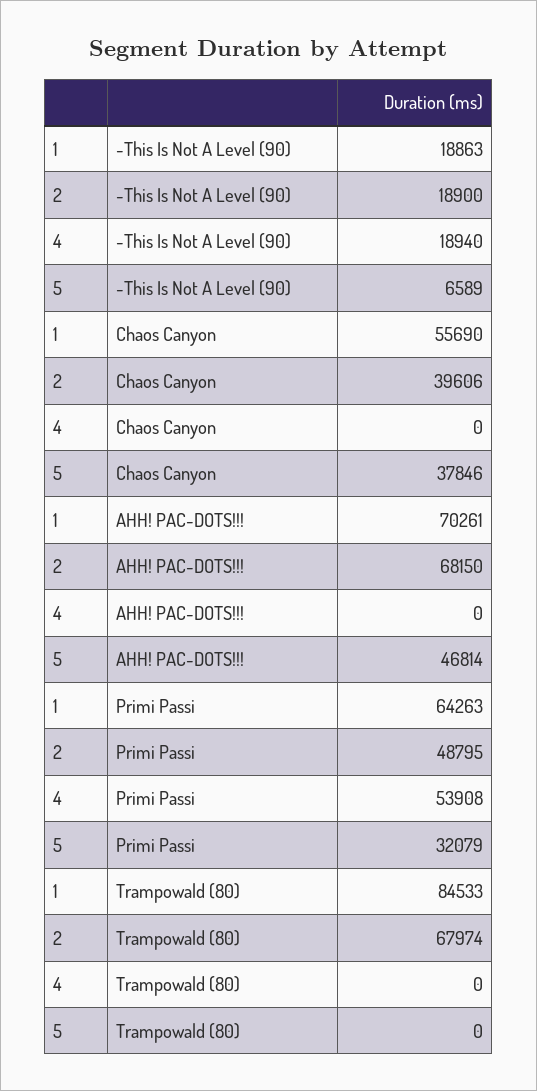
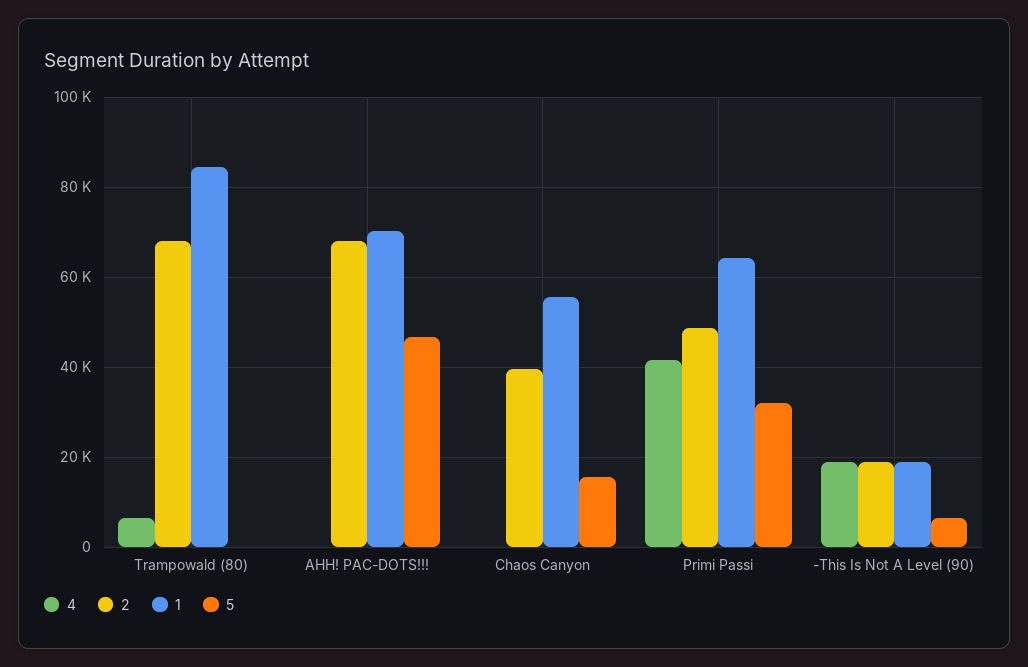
5, Chaos Canyon: 37846 -> 16000
4, Primi Passi: 53908 -> 42000
4, Trampowald (80): 0 -> 6000

